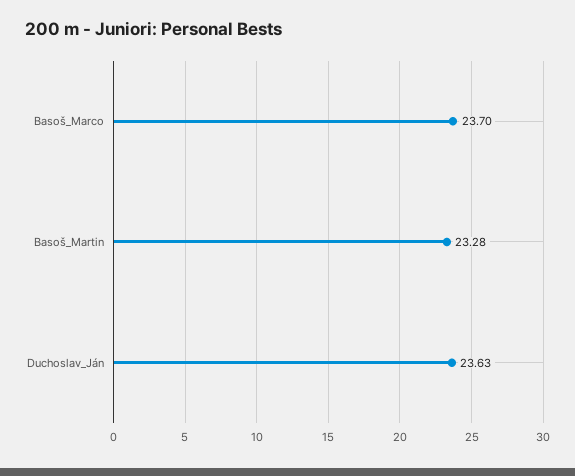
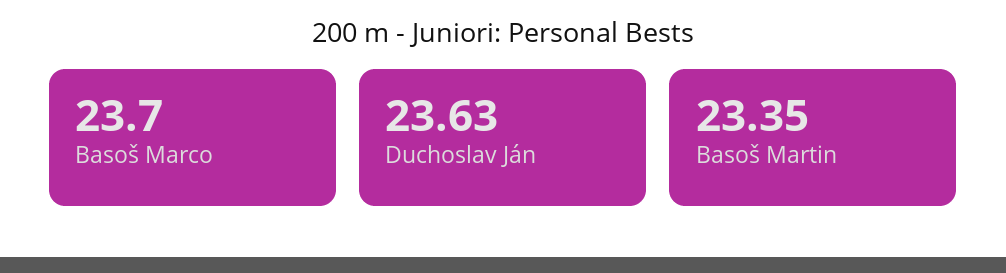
Basoš_Martin: 23.28 -> 23.35

